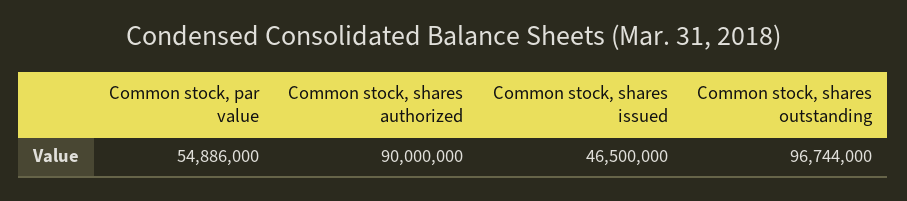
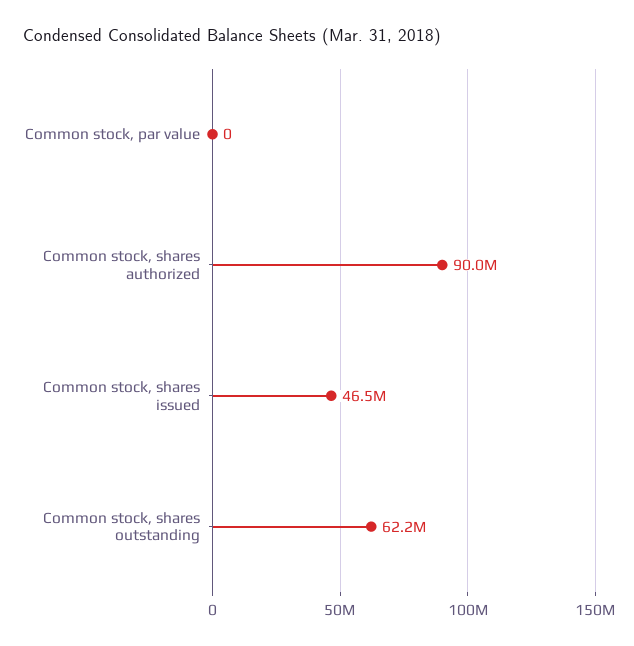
Common stock, par value: 54886000 -> 0
Common stock, shares outstanding: 96744000 -> 62200000

